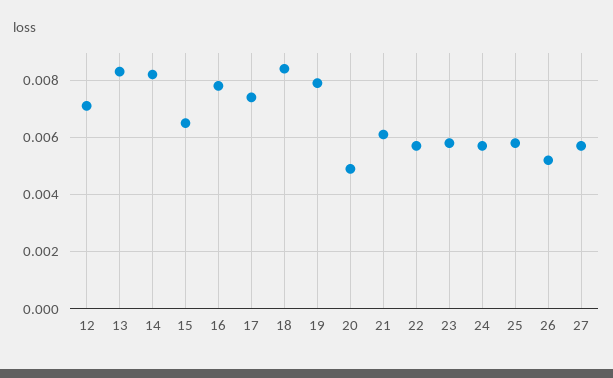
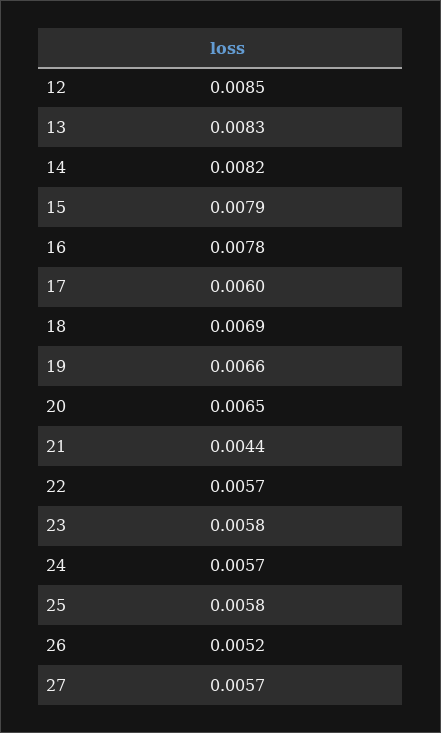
12: 0.007 -> 0.0085
15: 0.0065 -> 0.0079
17: 0.0075 -> 0.006
18: 0.0085 -> 0.0069
19: 0.008 -> 0.0066
20: 0.005 -> 0.0065
21: 0.006 -> 0.0044

